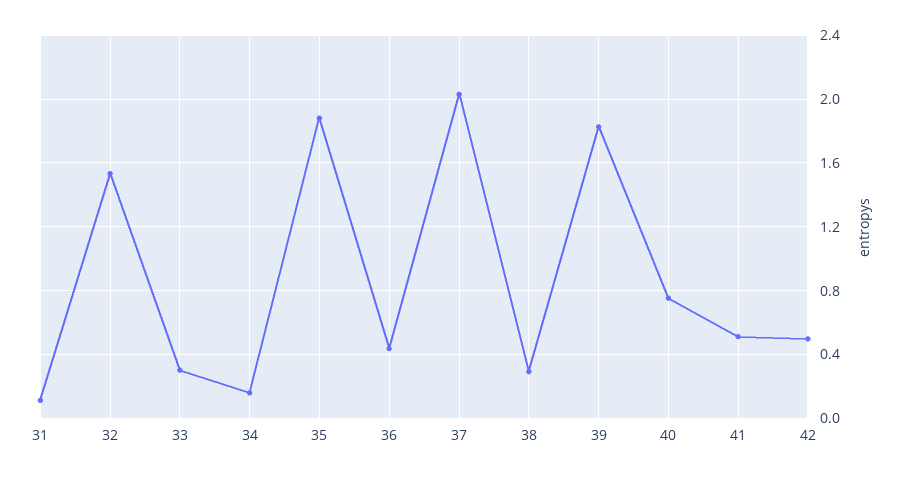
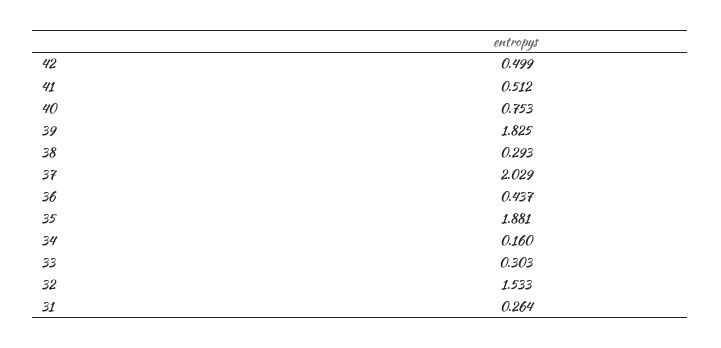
31: 0.1 -> 0.264

